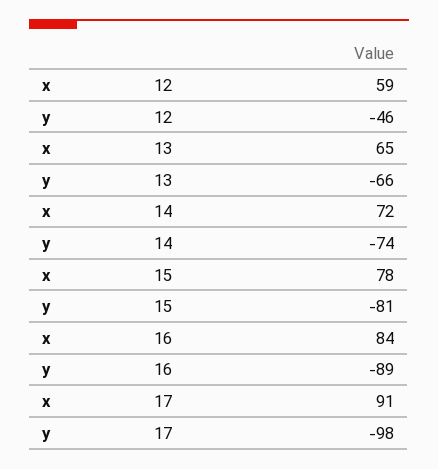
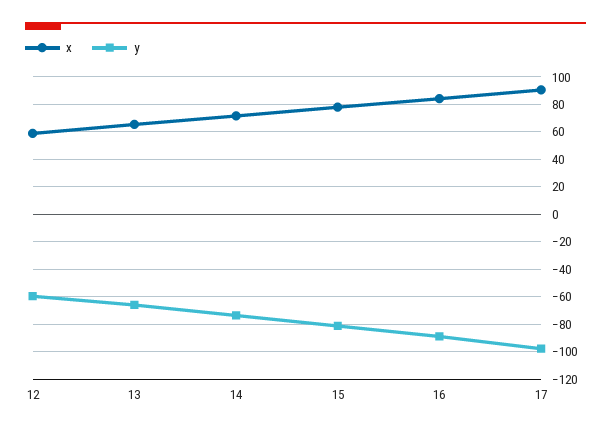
y, 12: -46 -> -60

